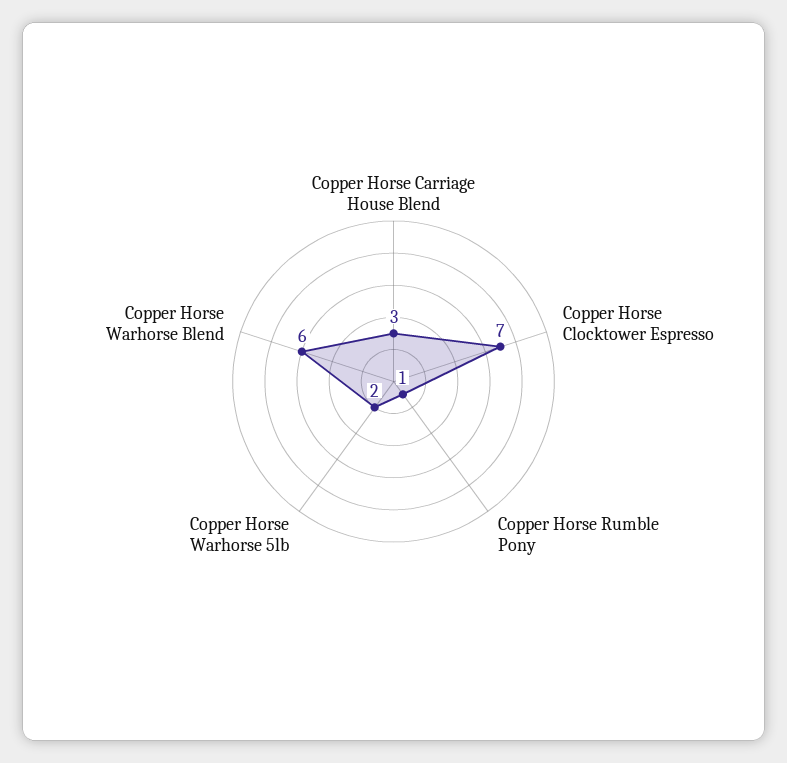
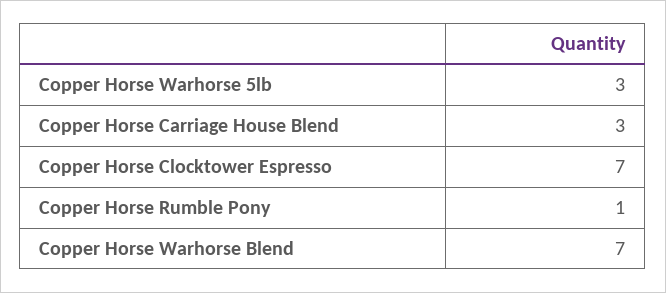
Copper Horse Warhorse 5lb: 2 -> 3
Copper Horse Warhorse Blend: 6 -> 7

